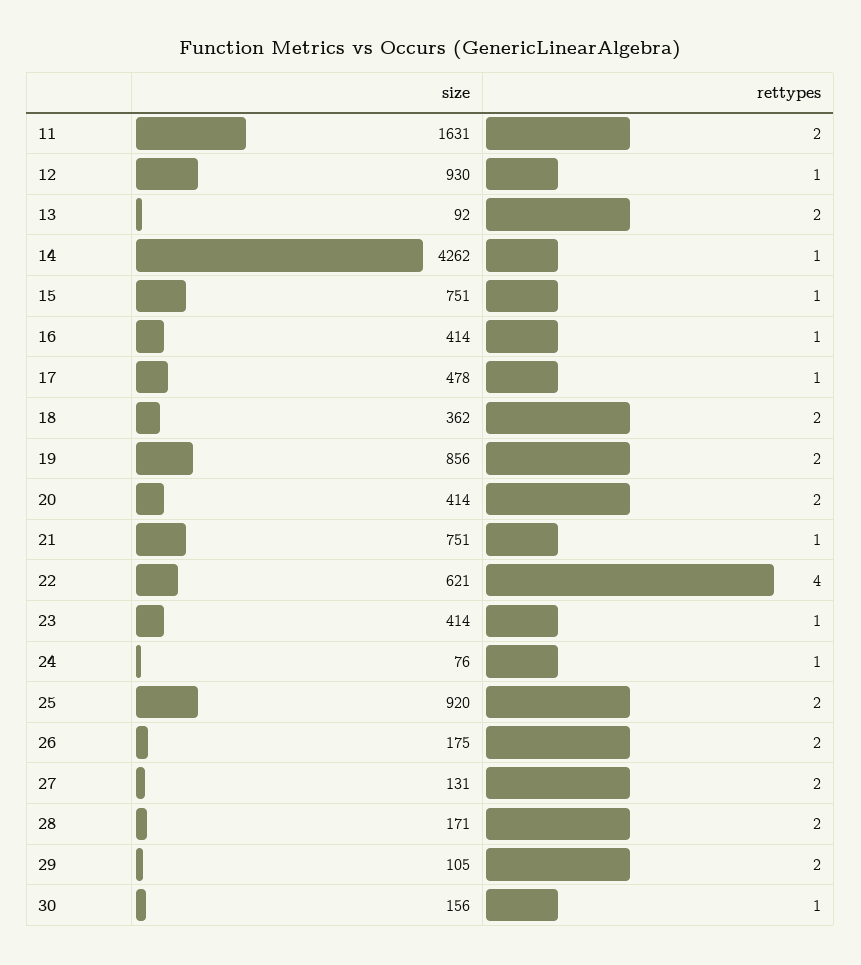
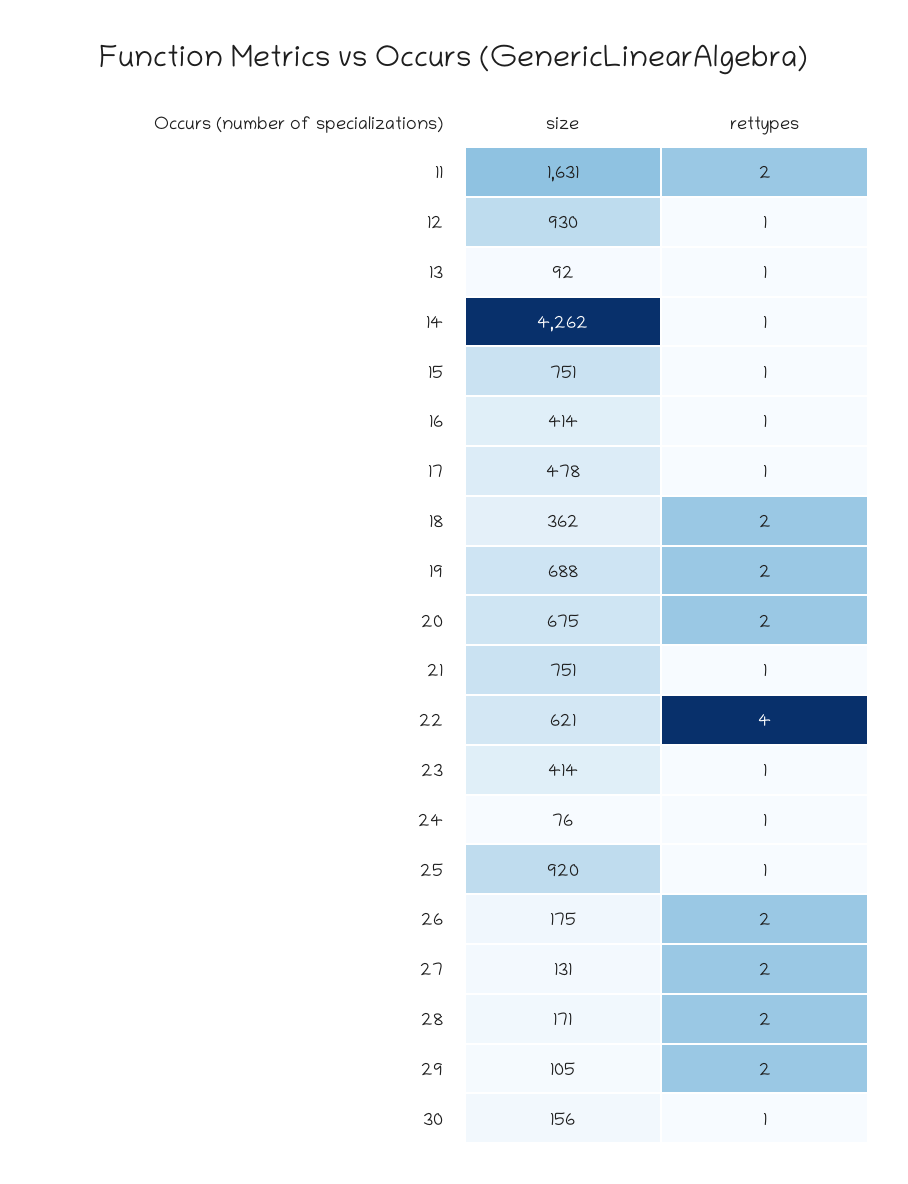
rettypes, 13: 2 -> 1
size, 19: 856 -> 688
size, 20: 414 -> 675
rettypes, 25: 2 -> 1

